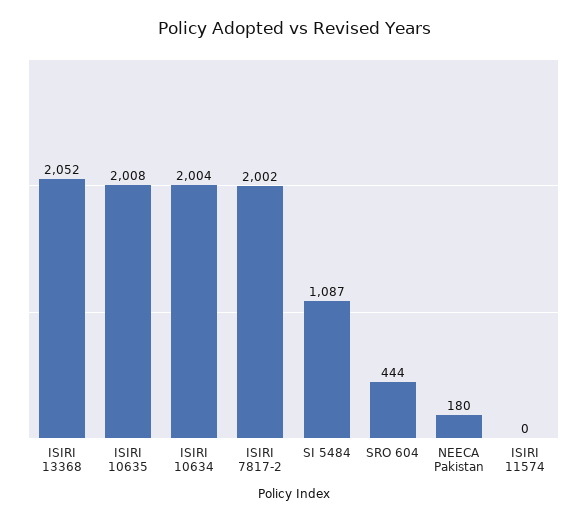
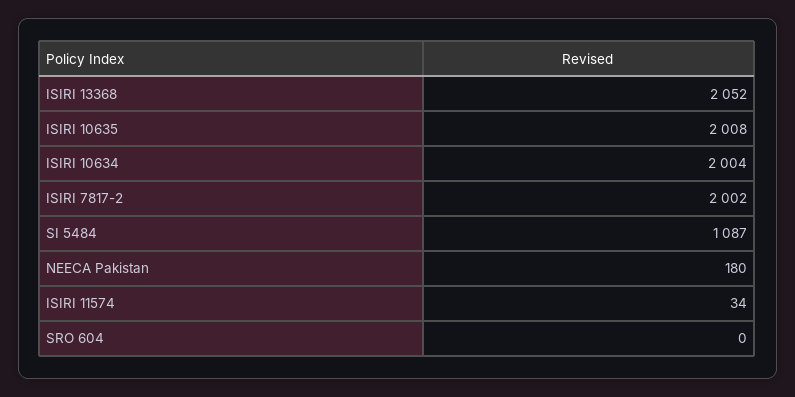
SRO 604: 444 -> 0
ISIRI 11574: 0 -> 34

